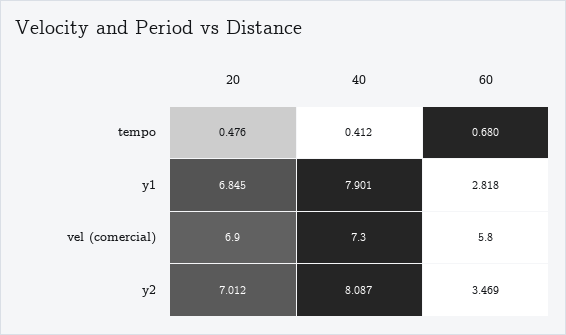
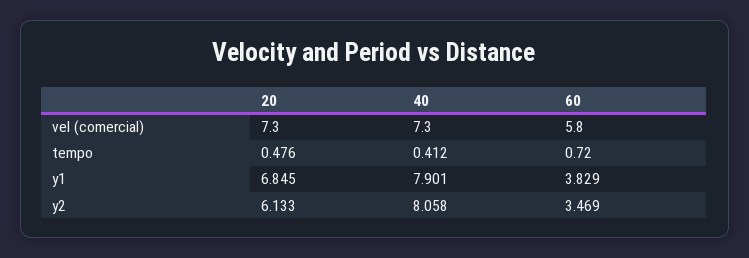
60, tempo: 0.68 -> 0.72
60, y1: 2.818 -> 3.829
20, vel (comercial): 6.9 -> 7.3
20, y2: 7.012 -> 6.133
40, y2: 8.087 -> 8.058

